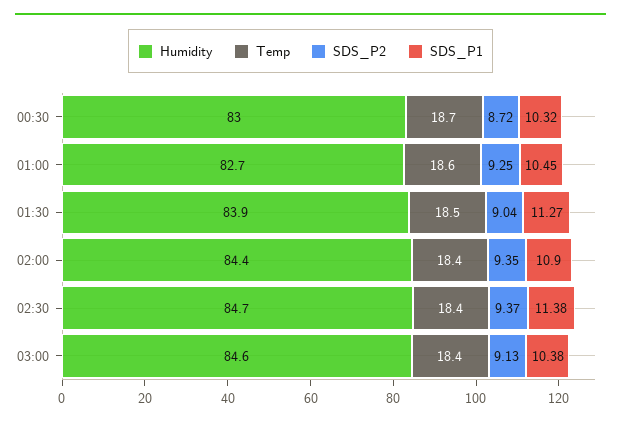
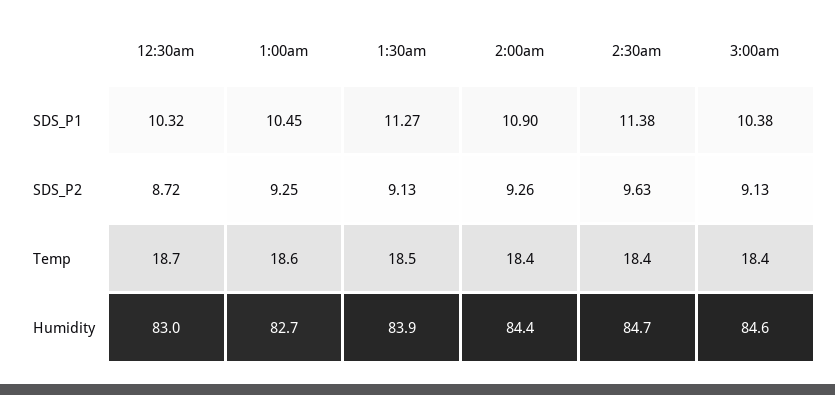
SDS_P2, 01:30: 9.04 -> 9.13
SDS_P2, 02:00: 9.35 -> 9.26
SDS_P2, 02:30: 9.37 -> 9.63

